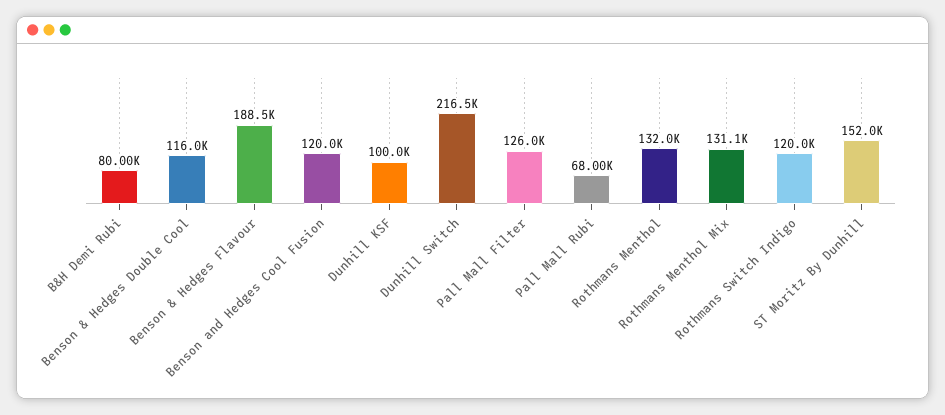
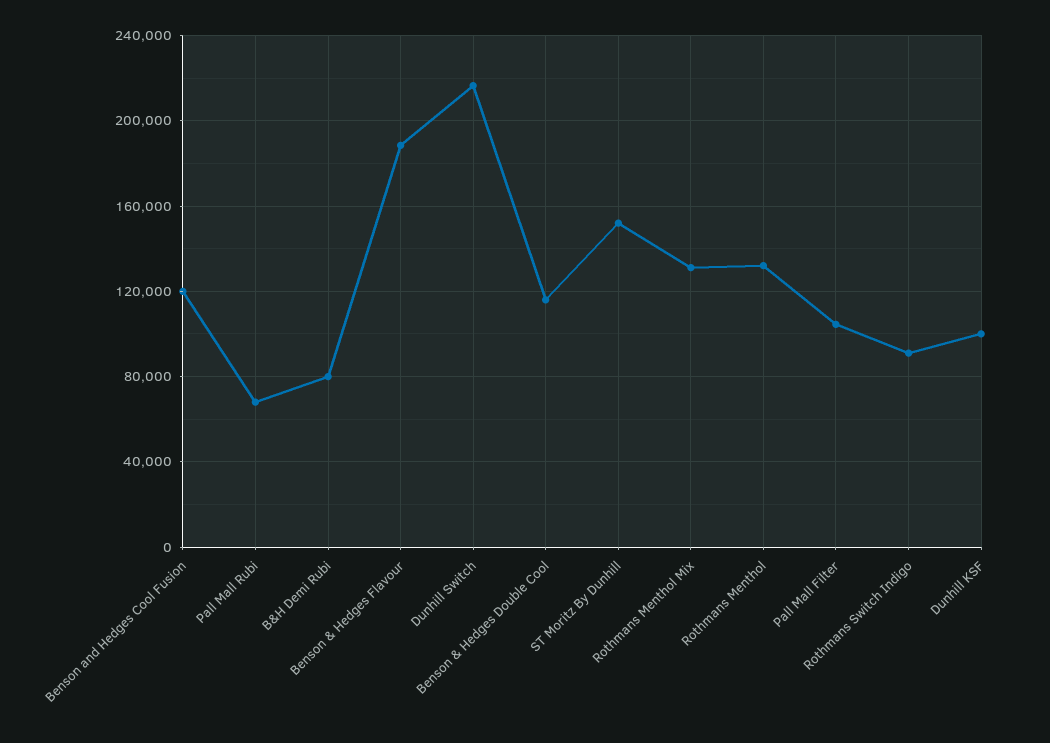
Pall Mall Filter: 126000 -> 105000
Rothmans Switch Indigo: 120000 -> 90000

